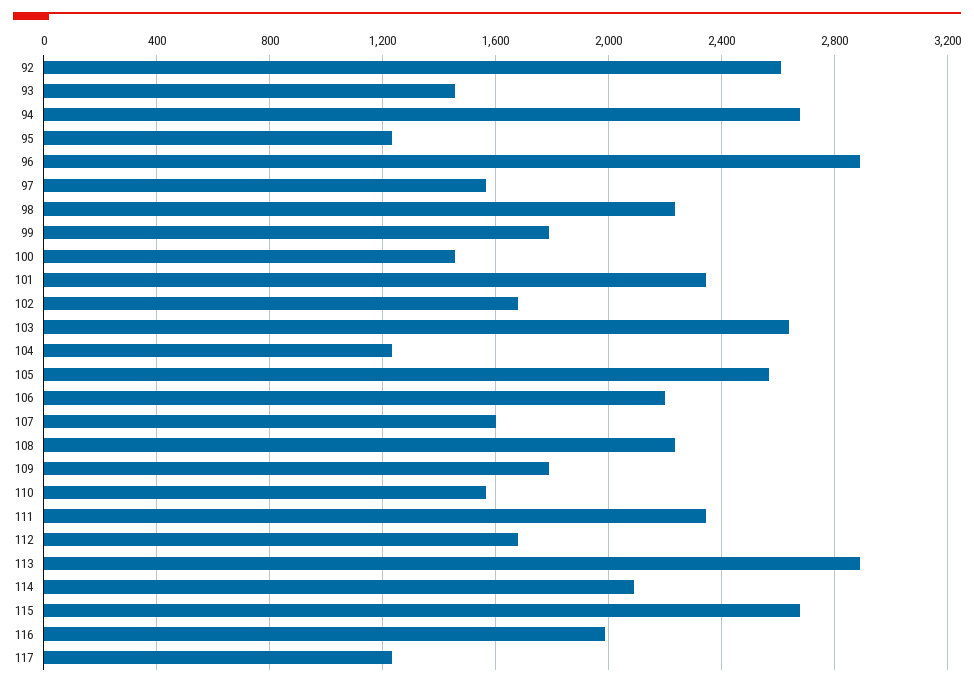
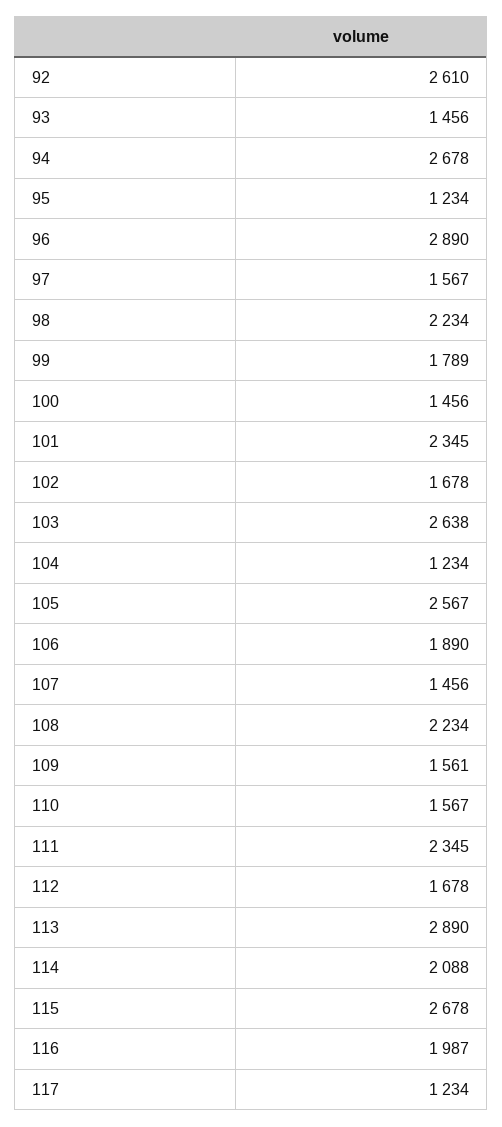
106: 2200 -> 1890
107: 1600 -> 1456
109: 1800 -> 1561

